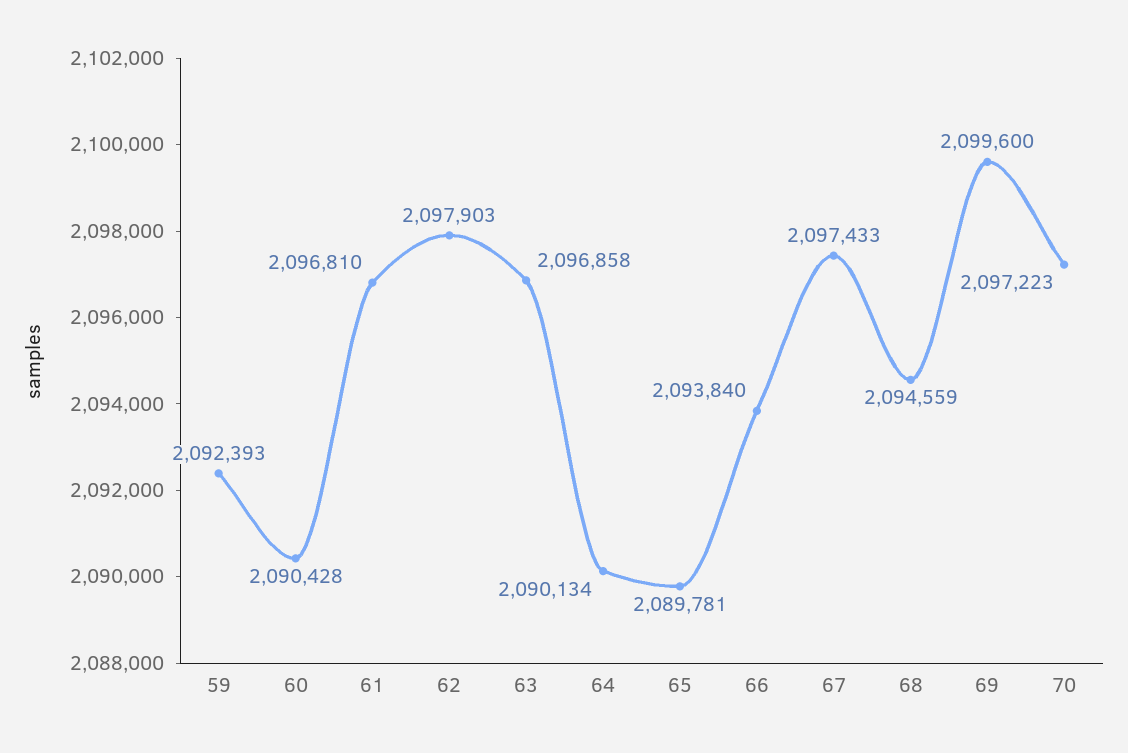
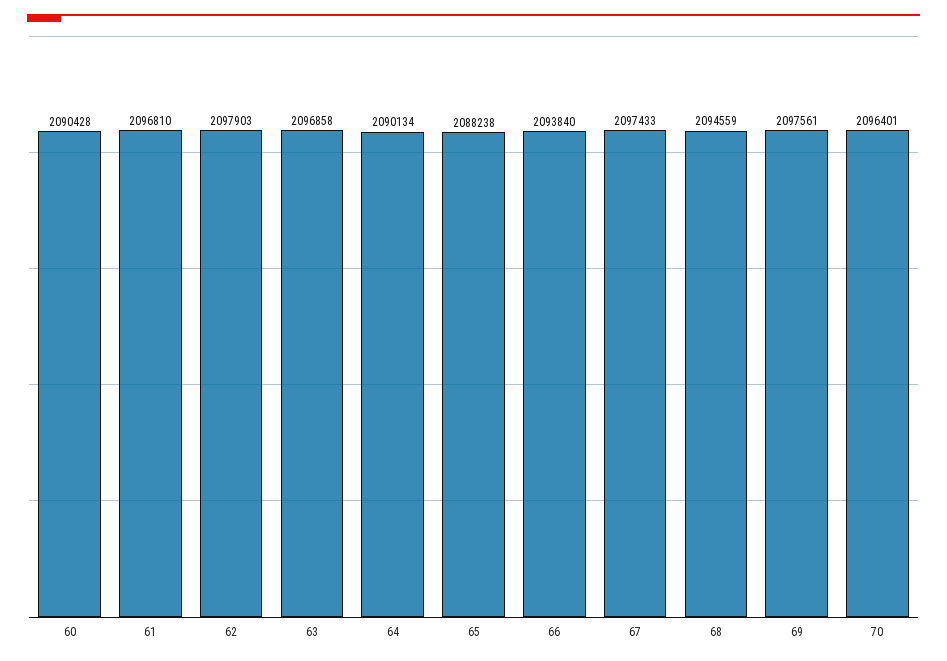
59: 2092393 -> none
65: 2089781 -> 2088238
69: 2099600 -> 2097561
70: 2097223 -> 2096401

